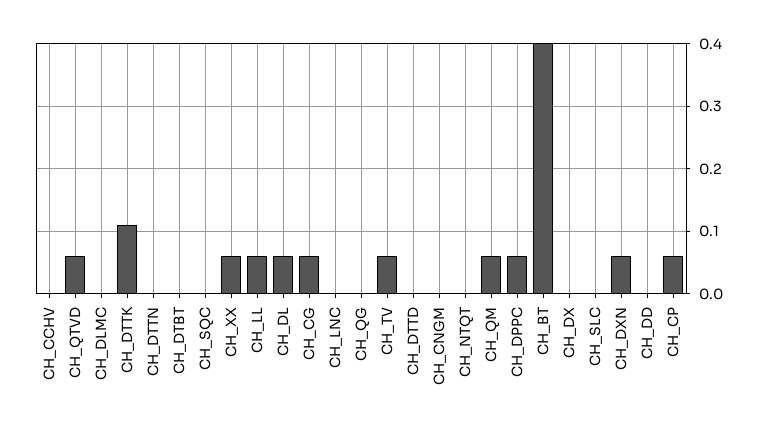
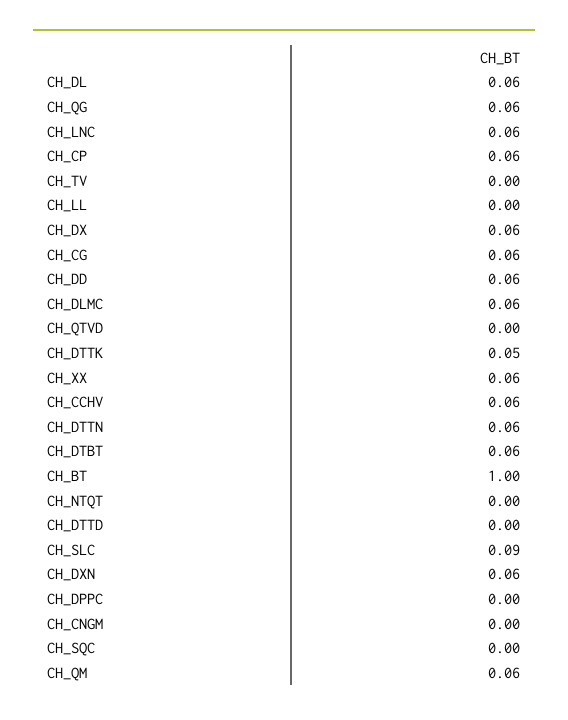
CH_CCHV: 0 -> 0.06
CH_QTVD: 0.06 -> 0
CH_DLMC: 0 -> 0.06
CH_DTTK: 0.11 -> 0.05
CH_DTTN: 0 -> 0.06
CH_DTBT: 0 -> 0.06
CH_LL: 0.06 -> 0
CH_LNC: 0 -> 0.06
CH_QG: 0 -> 0.06
CH_TV: 0.06 -> 0
CH_DPPC: 0.06 -> 0
CH_BT: 0.4 -> 1
CH_DX: 0 -> 0.06
CH_SLC: 0 -> 0.09
CH_DD: 0 -> 0.06

